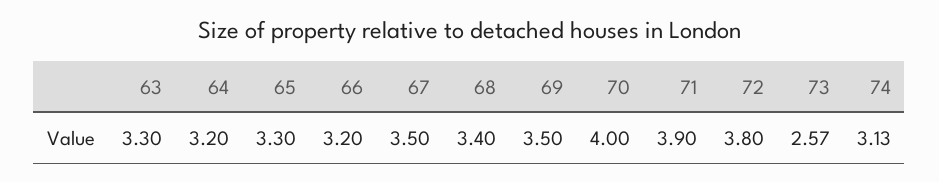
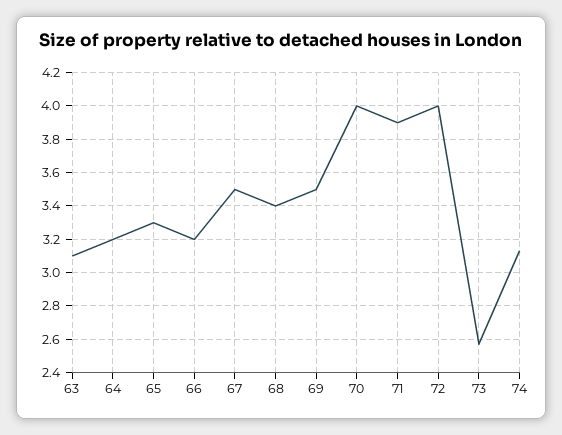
63: 3.3 -> 3.1
72: 3.8 -> 4

